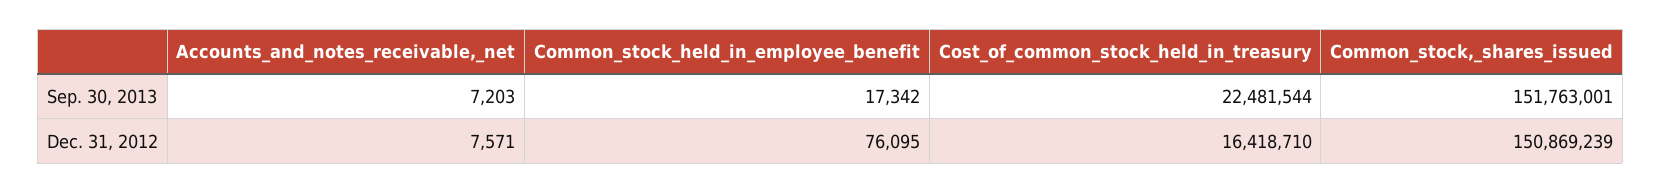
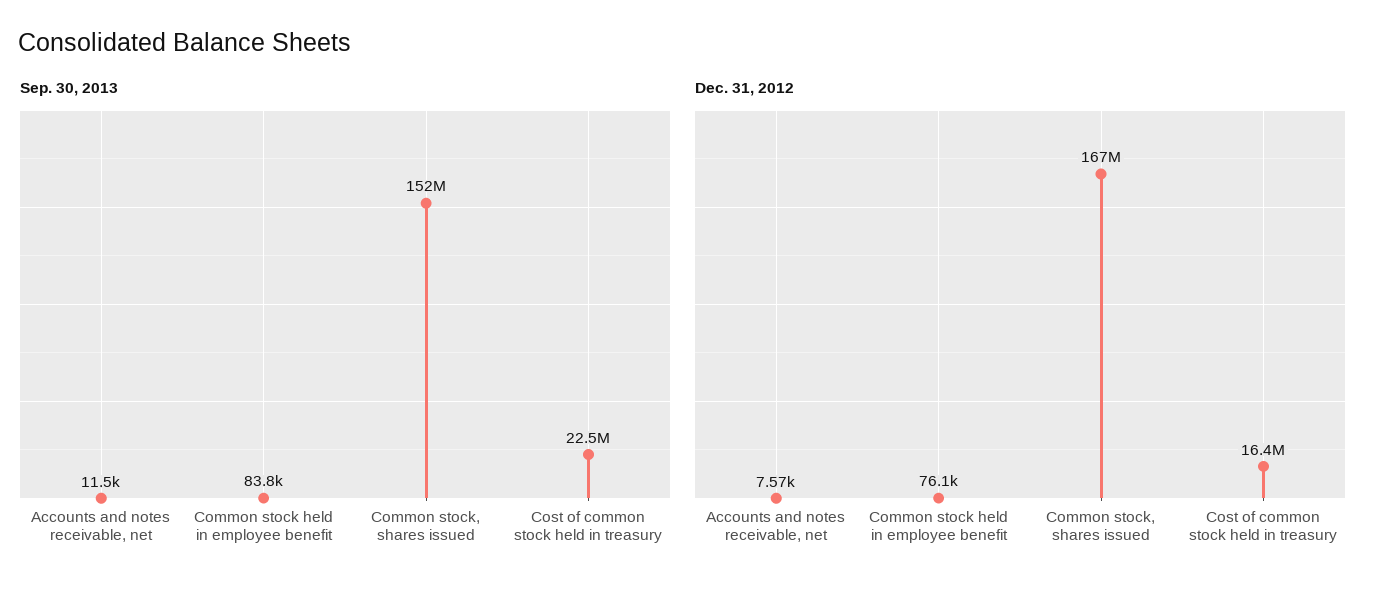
Sep. 30, 2013, Accounts_and_notes_receivable,_net: 7203 -> 11500
Sep. 30, 2013, Common_stock_held_in_employee_benefit: 17342 -> 83800
Dec. 31, 2012, Common_stock,_shares_issued: 150869239 -> 167000000

